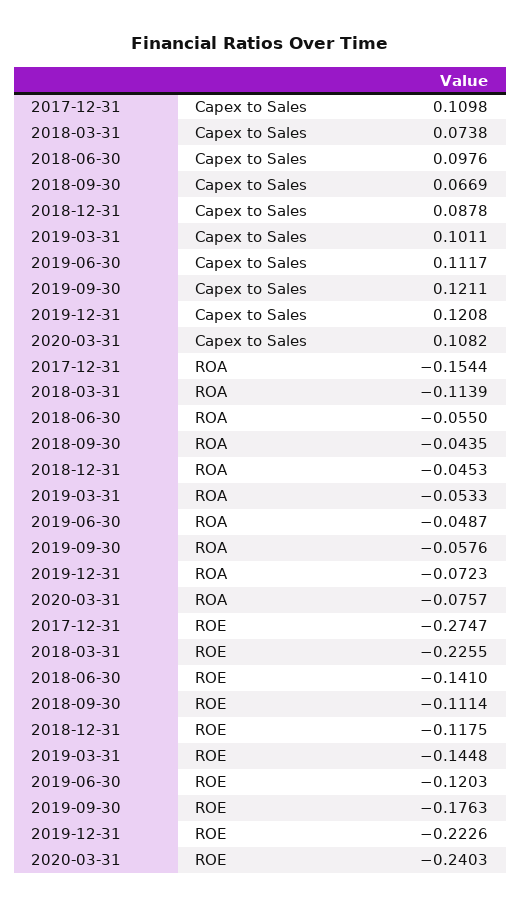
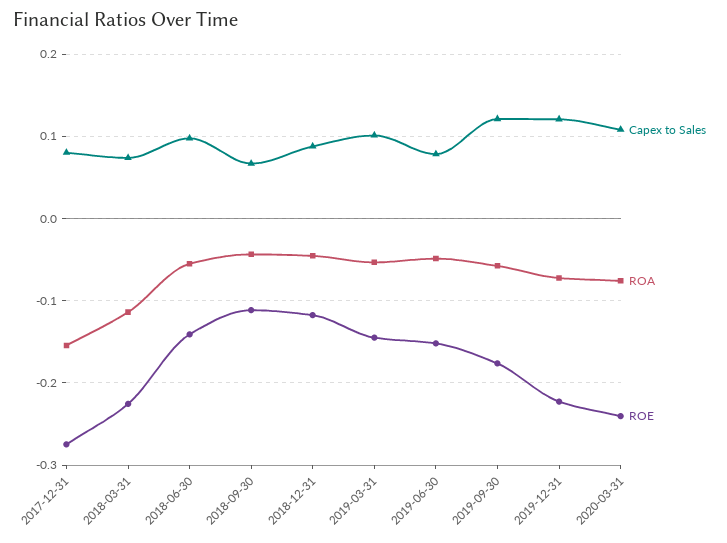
Capex to Sales, 2017-12-31: 0.1098 -> 0.08
Capex to Sales, 2019-06-30: 0.1117 -> 0.08
ROE, 2019-06-30: -0.1203 -> -0.15

